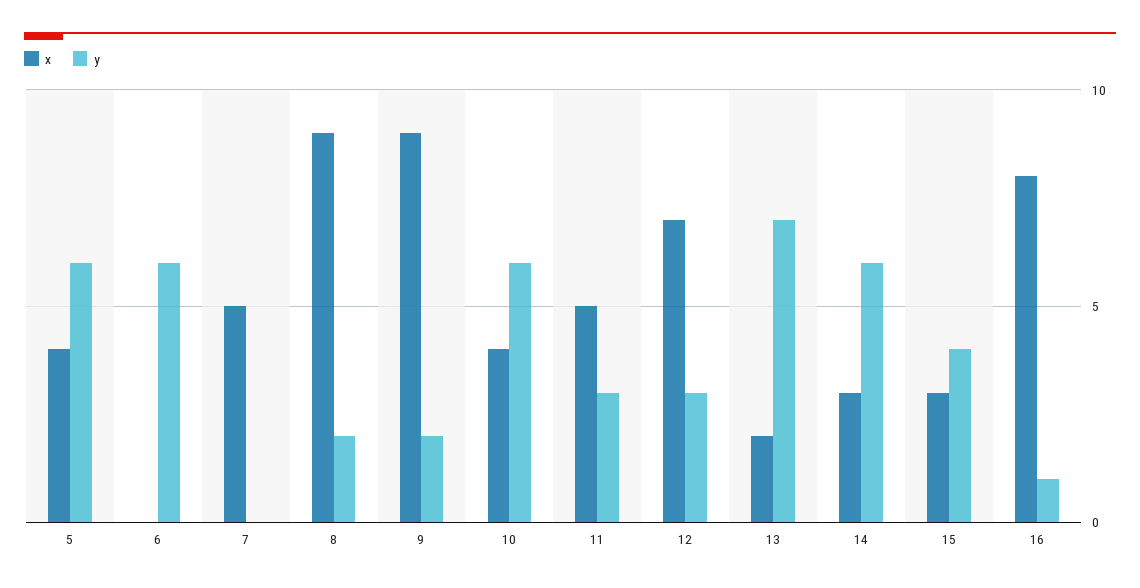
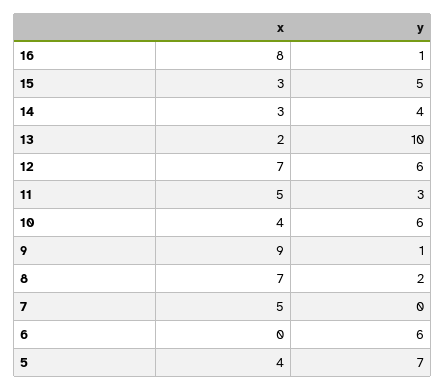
y, 5: 6 -> 7
x, 8: 9 -> 7
y, 9: 2 -> 1
y, 12: 3 -> 6
y, 13: 7 -> 10
y, 14: 6 -> 4
y, 15: 4 -> 5

